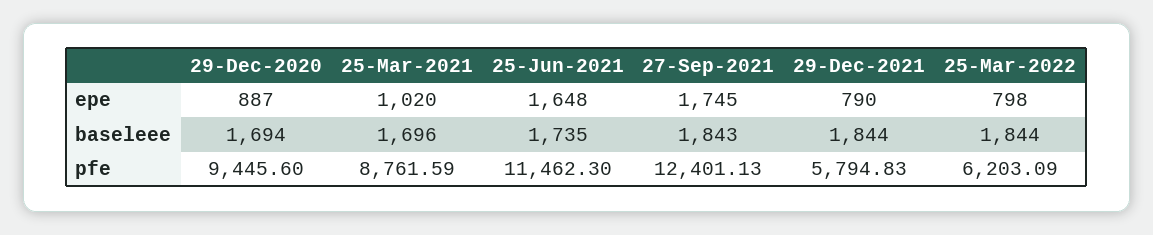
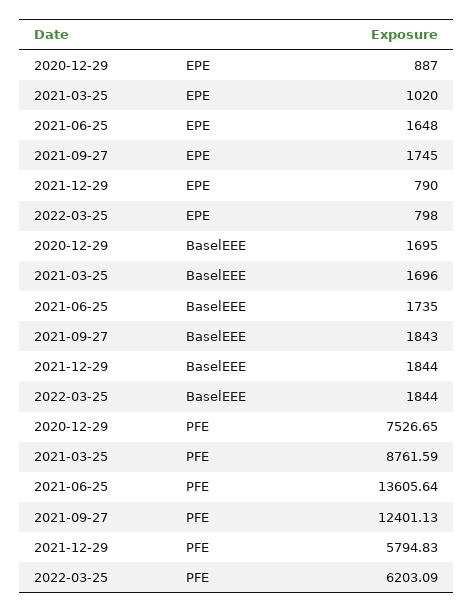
29-Dec-2020, baseleee: 1694 -> 1695
29-Dec-2020, pfe: 9445.6 -> 7526.65
25-Jun-2021, pfe: 11462.3 -> 13605.64

